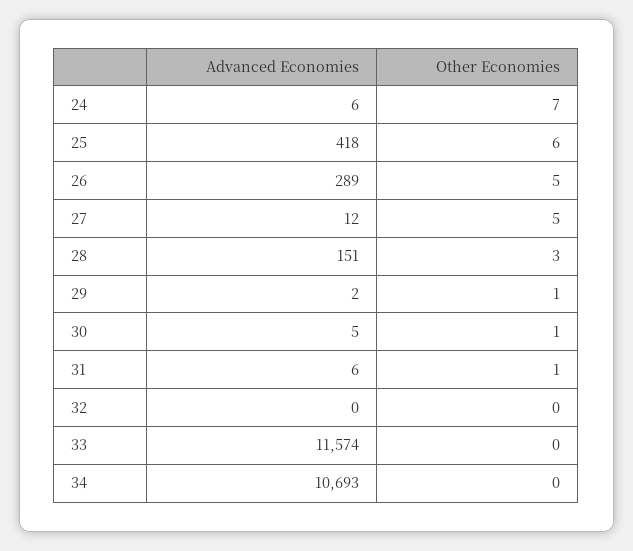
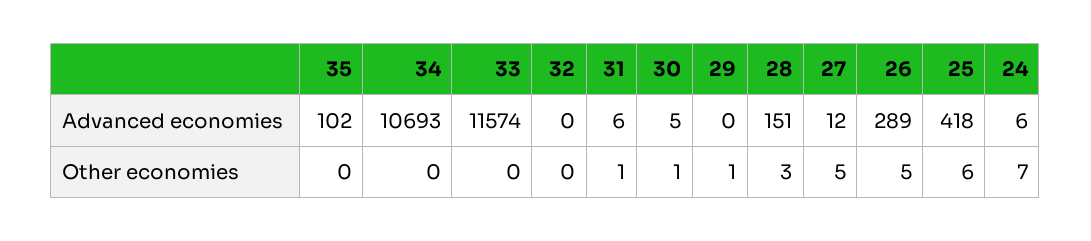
Advanced Economies, 29: 2 -> 0
Advanced Economies, 35: none -> 102
Other Economies, 35: none -> 0

